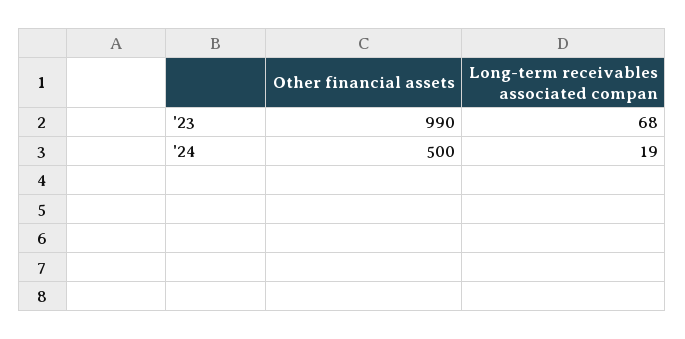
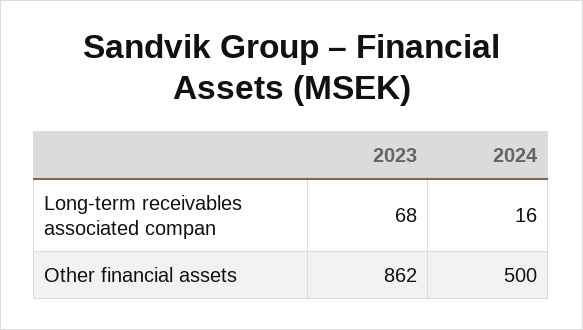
Other financial assets, '23: 990 -> 862
Long-term receivables associated compan, '24: 19 -> 16

